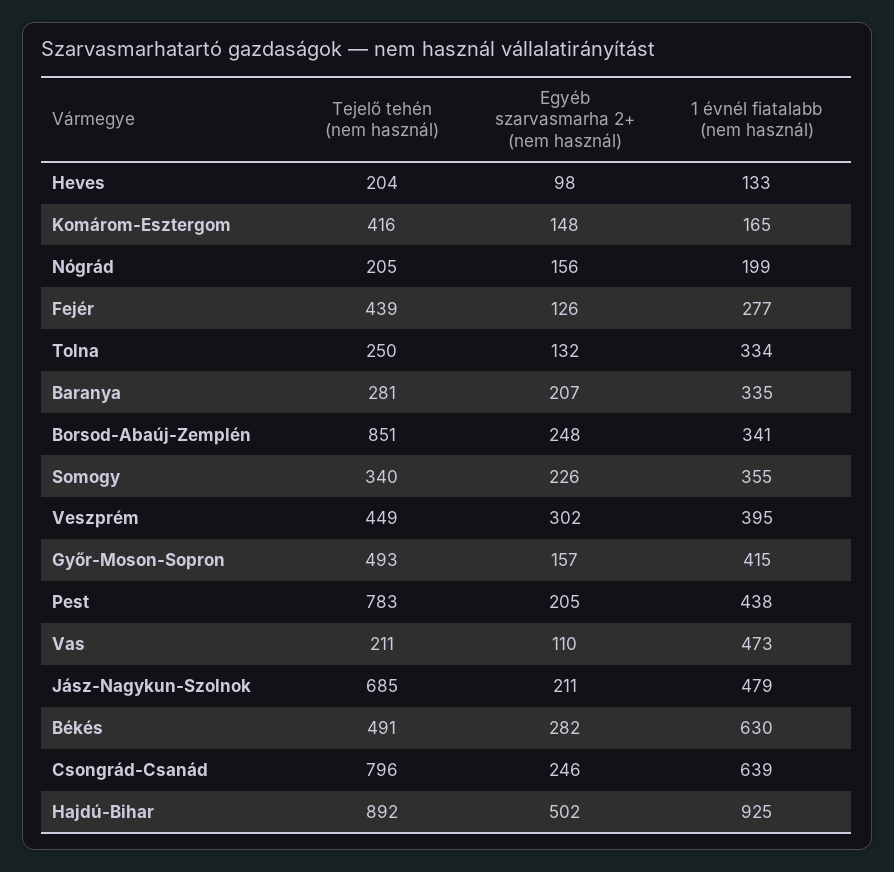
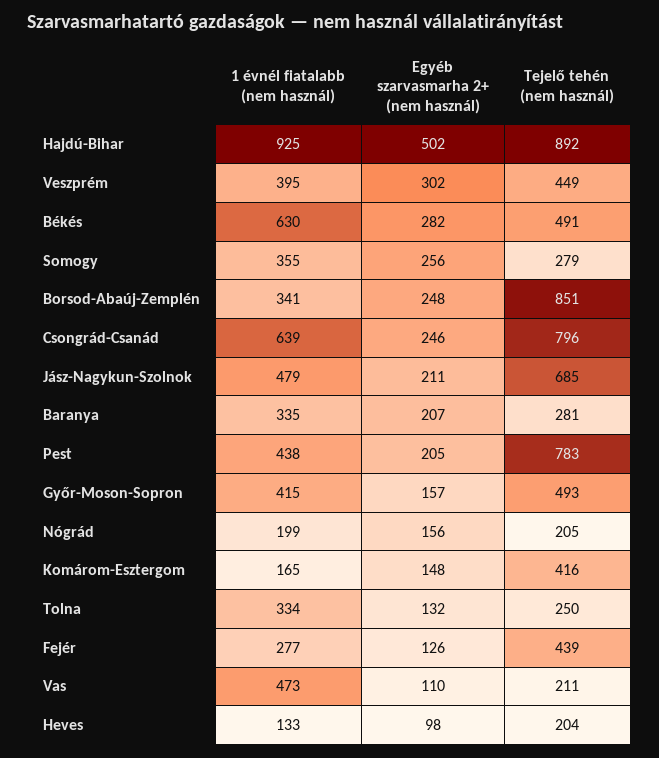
Tejelő tehén (nem használ), Somogy: 340 -> 279
Egyéb szarvasmarha 2+ (nem használ), Somogy: 226 -> 256

